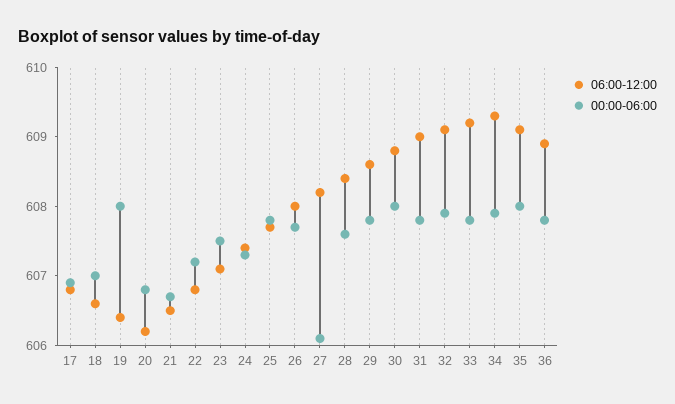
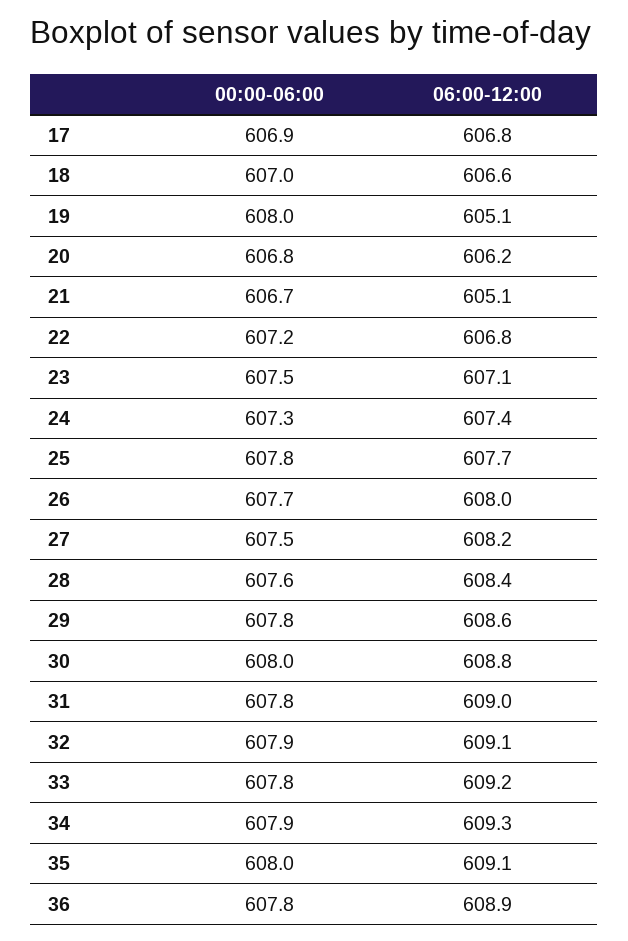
06:00-12:00, 19: 606.5 -> 605.1
06:00-12:00, 21: 606.5 -> 605.1
00:00-06:00, 27: 606 -> 607.5

